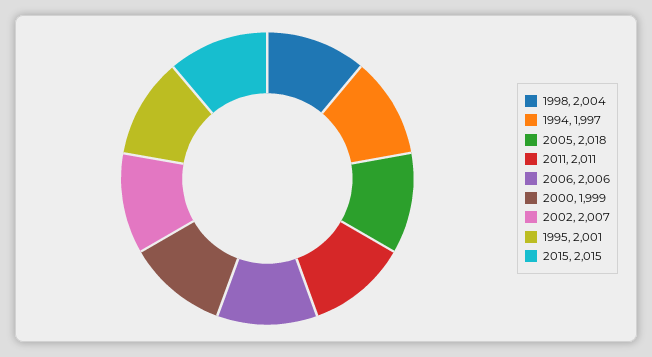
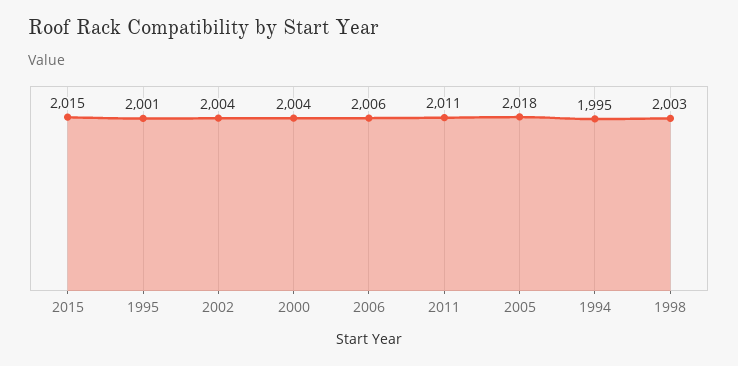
1998: 2004 -> 2003
1994: 1997 -> 1995
2000: 1999 -> 2004
2002: 2007 -> 2004

